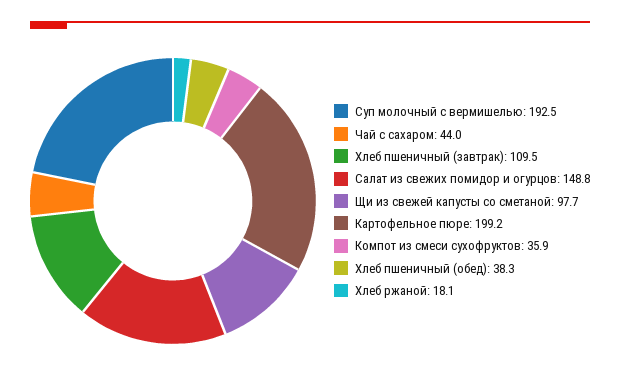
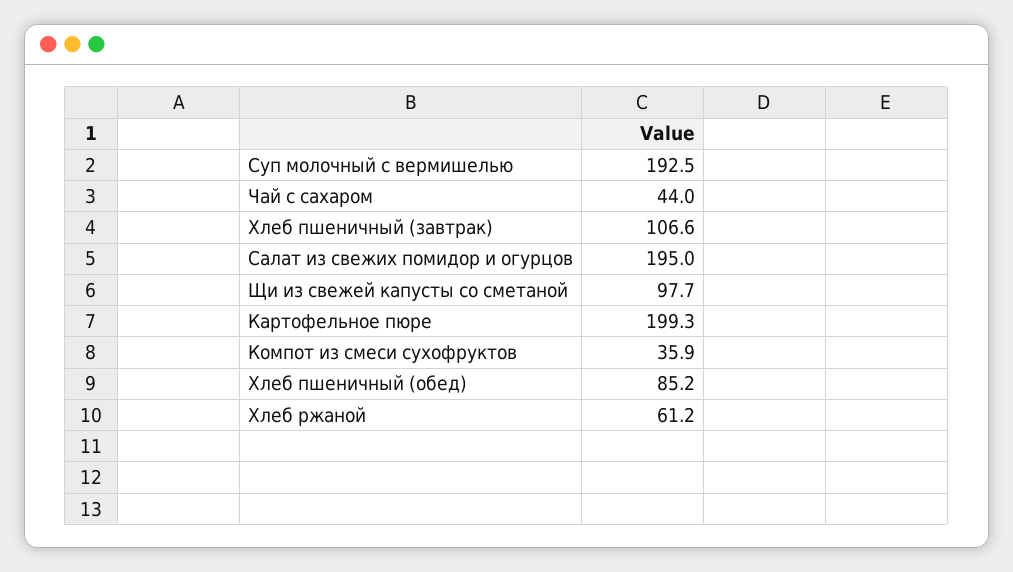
Хлеб пшеничный (завтрак): 109.5 -> 106.6
Салат из свежих помидор и огурцов: 148.8 -> 195
Картофельное пюре: 199.2 -> 199.3
Хлеб пшеничный (обед): 38.3 -> 85.2
Хлеб ржаной: 18.1 -> 61.2

